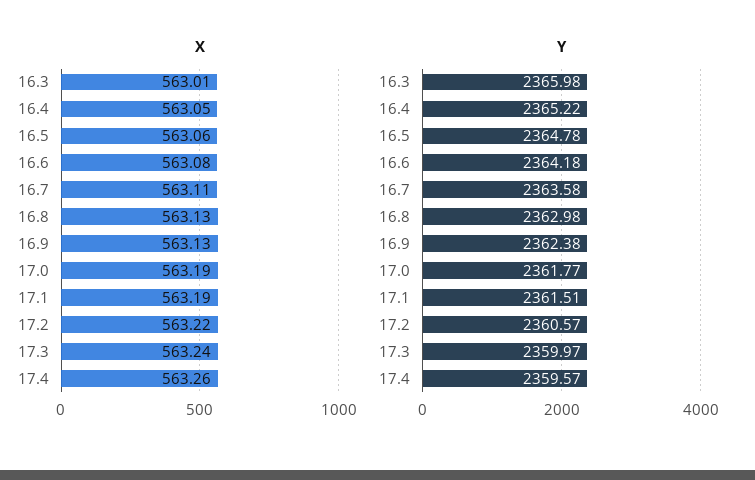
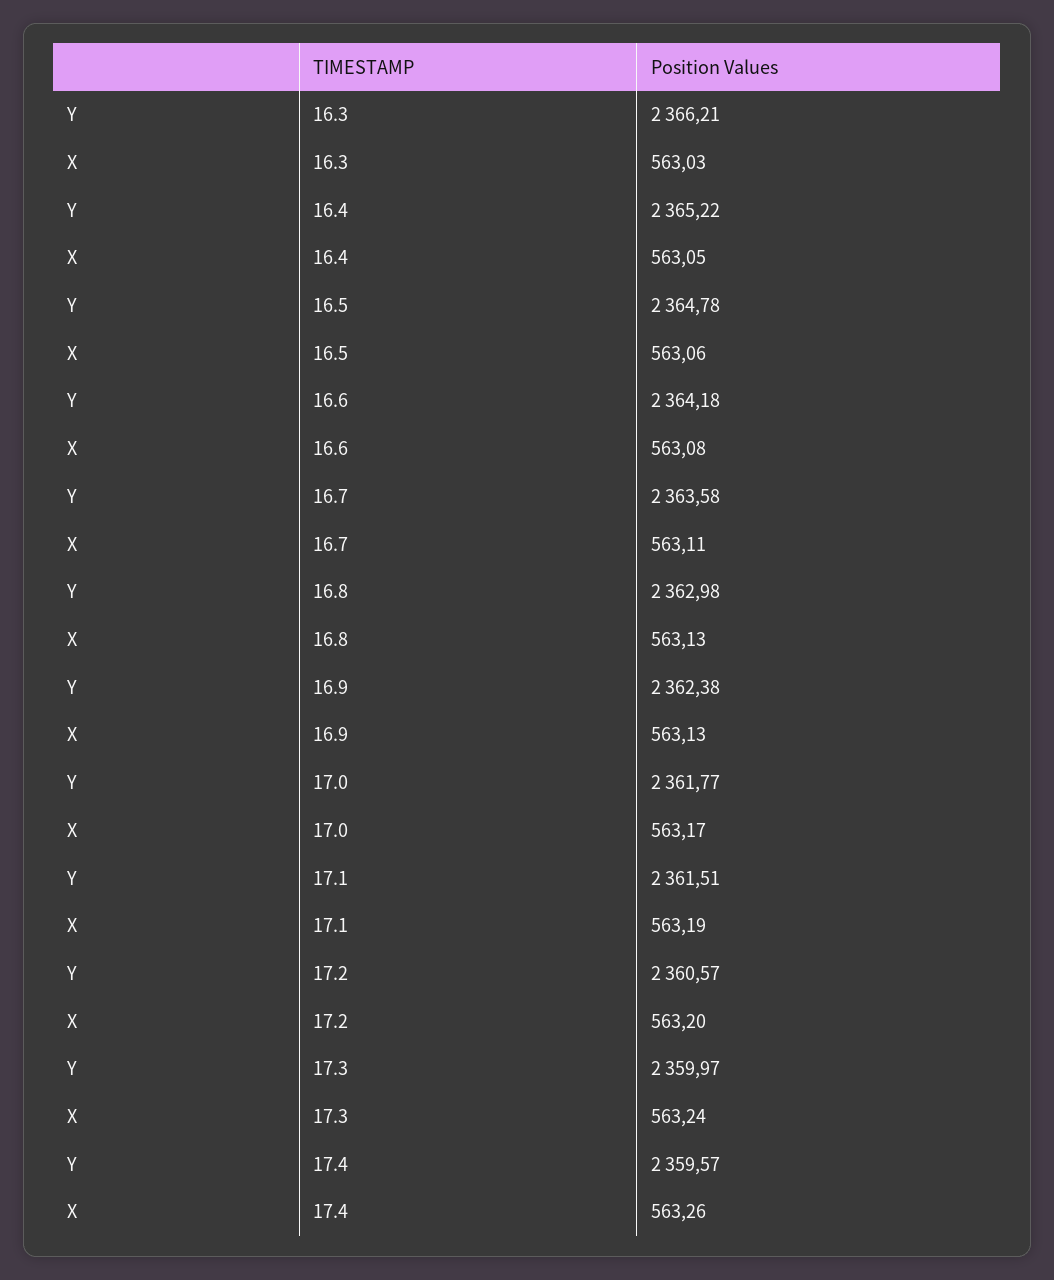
X, 16.3: 563.01 -> 563.03
X, 17.0: 563.19 -> 563.17
X, 17.2: 563.22 -> 563.2
Y, 16.3: 2365.98 -> 2366.21

